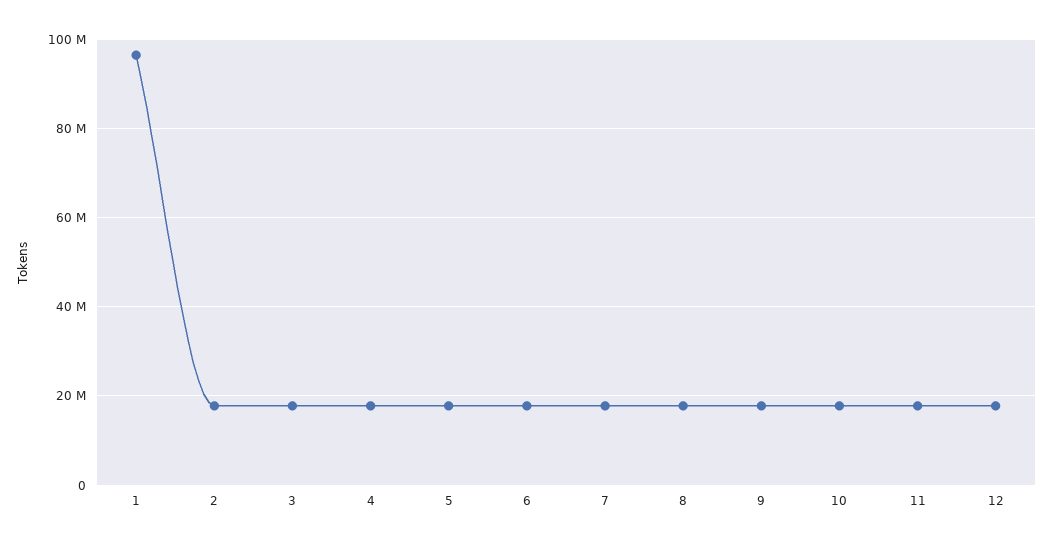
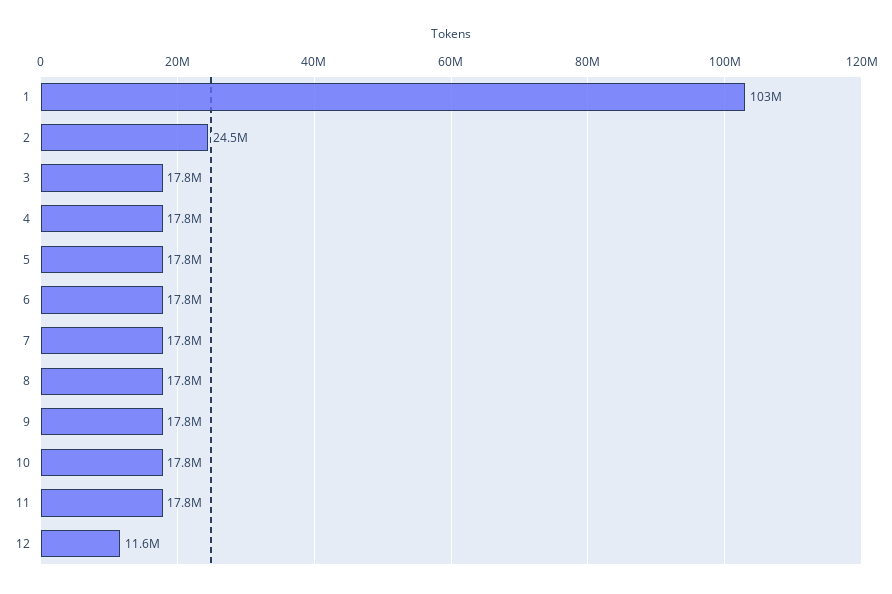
1: 96000000 -> 103000000
2: 18000000 -> 24500000
12: 18000000 -> 11600000

